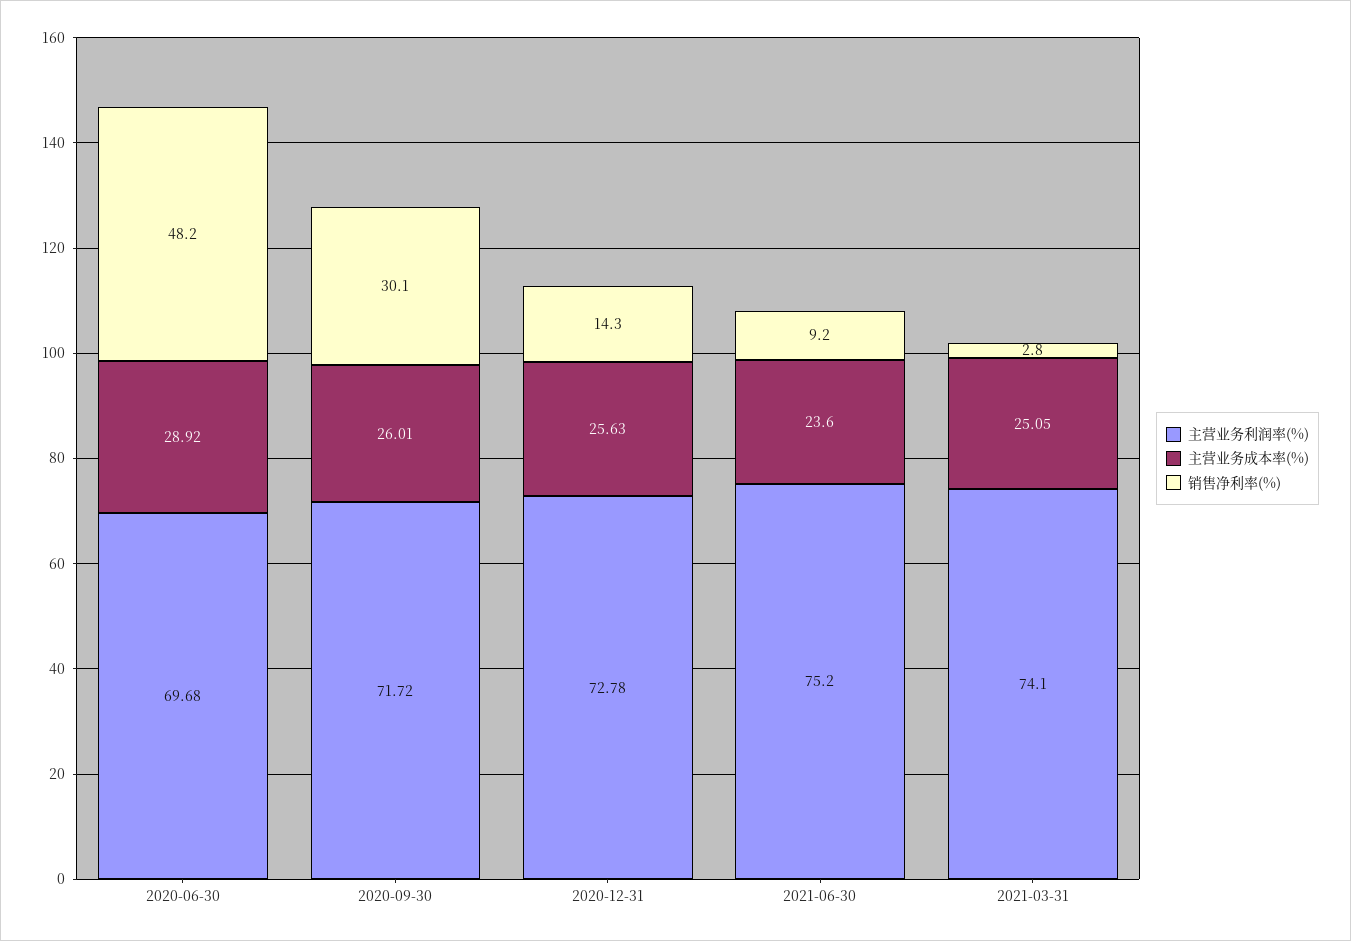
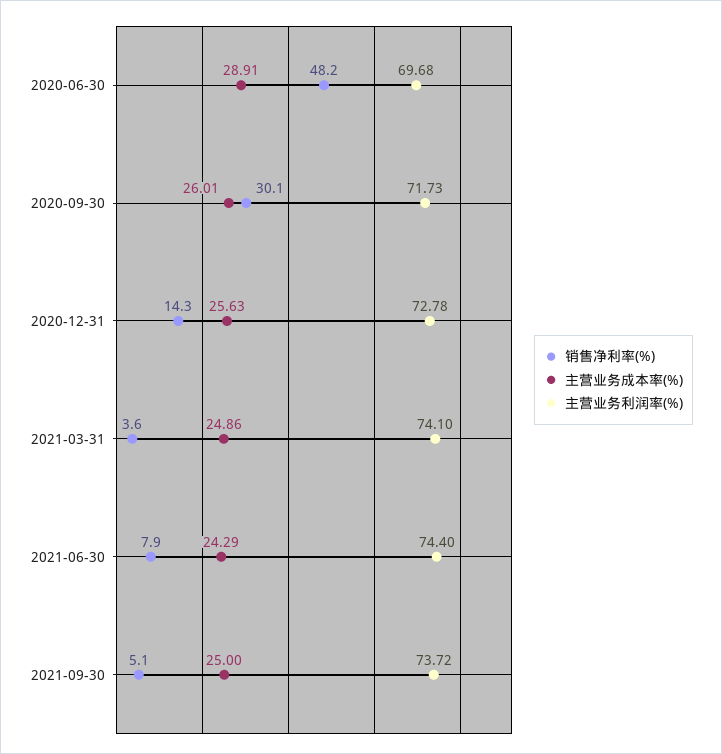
主营业务成本率(%), 2020-06-30: 28.92 -> 28.91
主营业务利润率(%), 2020-09-30: 71.72 -> 71.73
主营业务利润率(%), 2021-06-30: 75.2 -> 74.4
主营业务成本率(%), 2021-06-30: 23.6 -> 24.29
销售净利率(%), 2021-06-30: 9.2 -> 7.9
主营业务成本率(%), 2021-03-31: 25.05 -> 24.86
销售净利率(%), 2021-03-31: 2.8 -> 3.6
销售净利率(%), 2021-09-30: none -> 5.1
主营业务成本率(%), 2021-09-30: none -> 25
主营业务利润率(%), 2021-09-30: none -> 73.72

